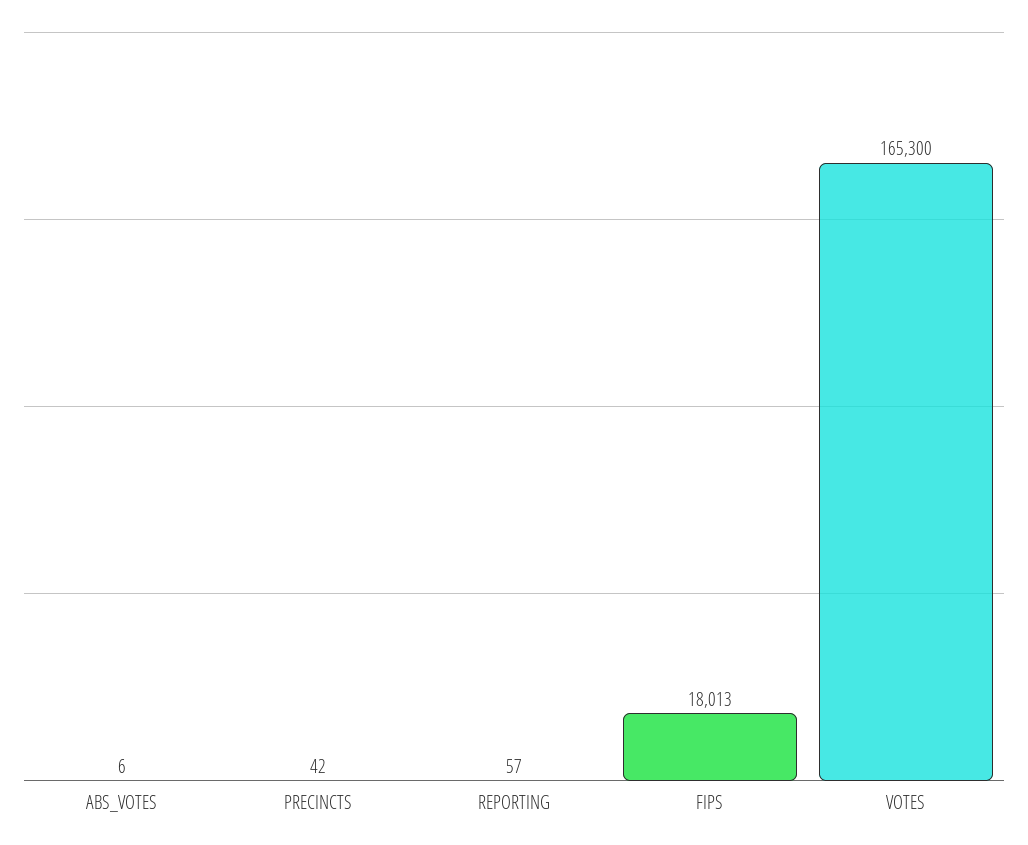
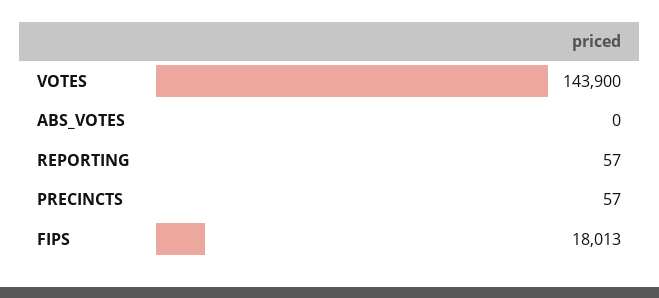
ABS_VOTES: 6 -> 0
PRECINCTS: 42 -> 57
VOTES: 165300 -> 143900

